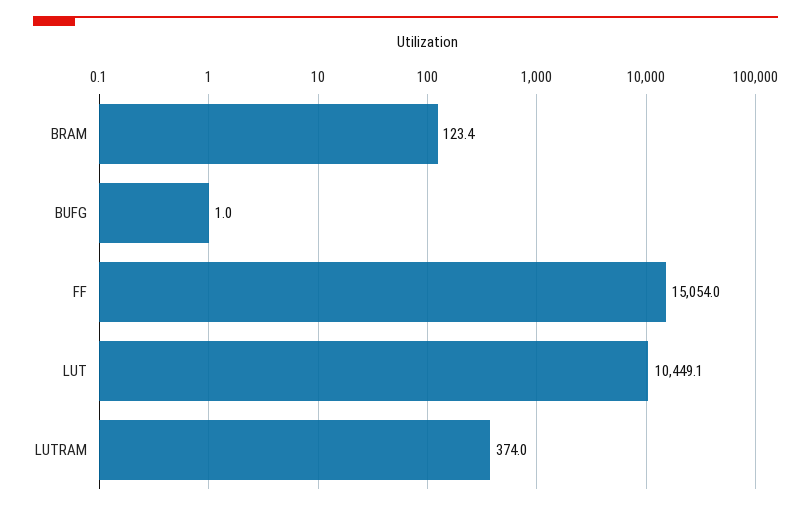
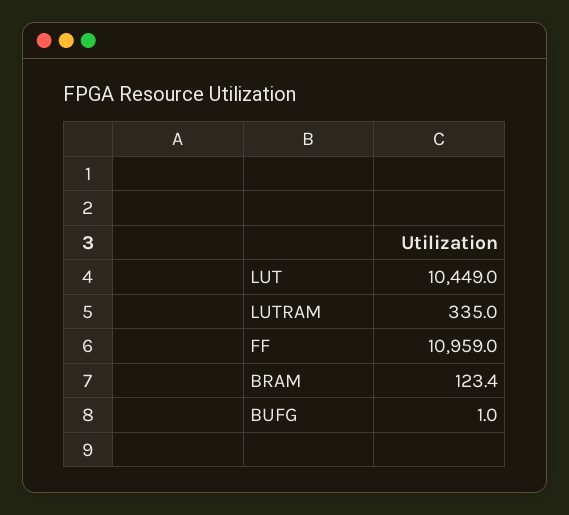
FF: 15054 -> 10959
LUT: 10449.1 -> 10449
LUTRAM: 374 -> 335

